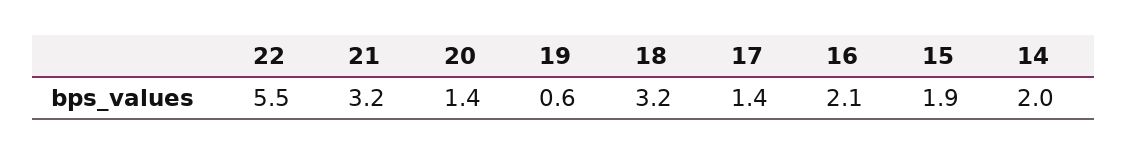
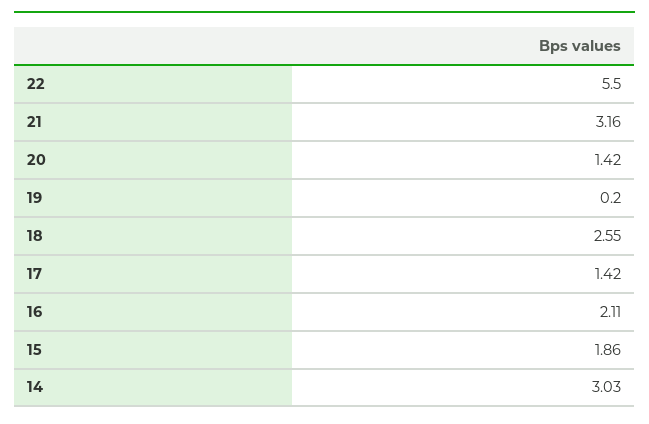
19: 0.6 -> 0.2
18: 3.2 -> 2.55
14: 2 -> 3.03

